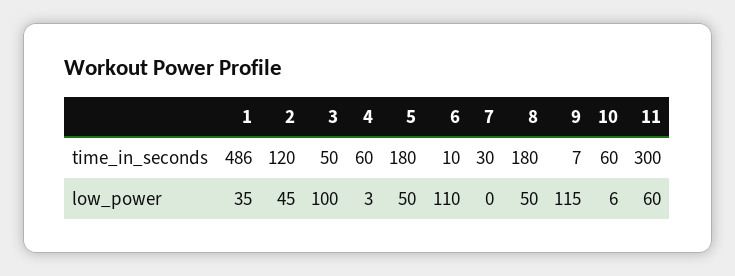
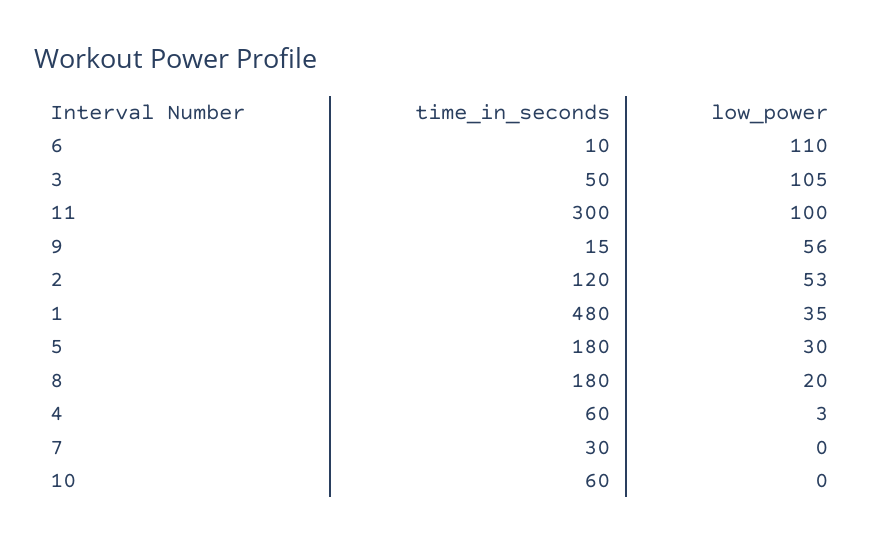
1, time_in_seconds: 486 -> 480
9, time_in_seconds: 7 -> 15
2, low_power: 45 -> 53
3, low_power: 100 -> 105
5, low_power: 50 -> 30
8, low_power: 50 -> 20
9, low_power: 115 -> 56
10, low_power: 6 -> 0
11, low_power: 60 -> 100

